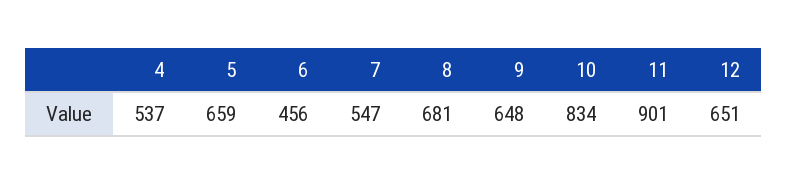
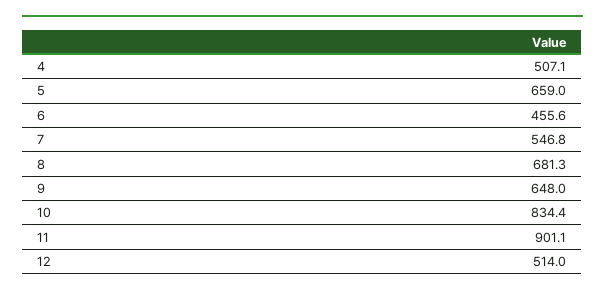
4: 537 -> 507.1
12: 651 -> 514

